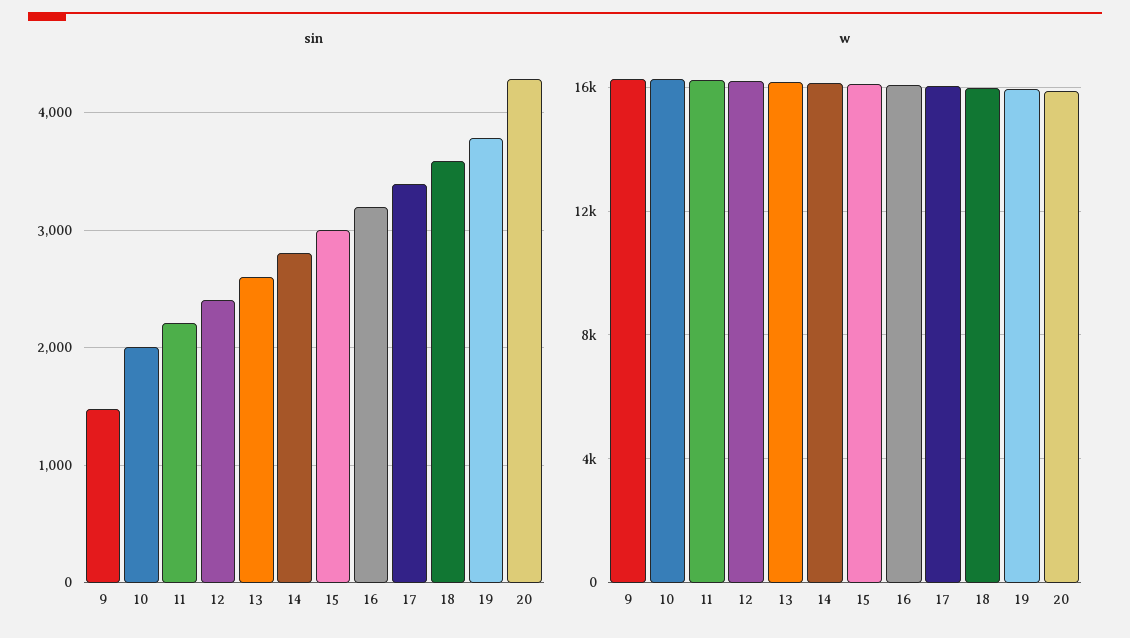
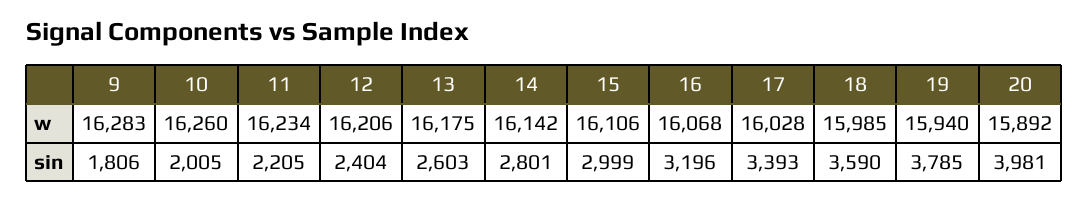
sin, 9: 1500 -> 1806
sin, 20: 4300 -> 3981

